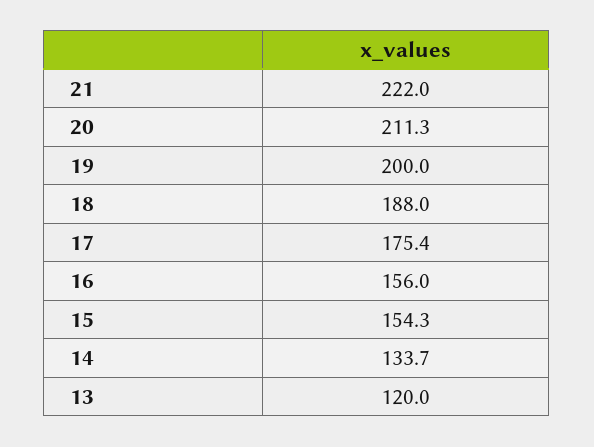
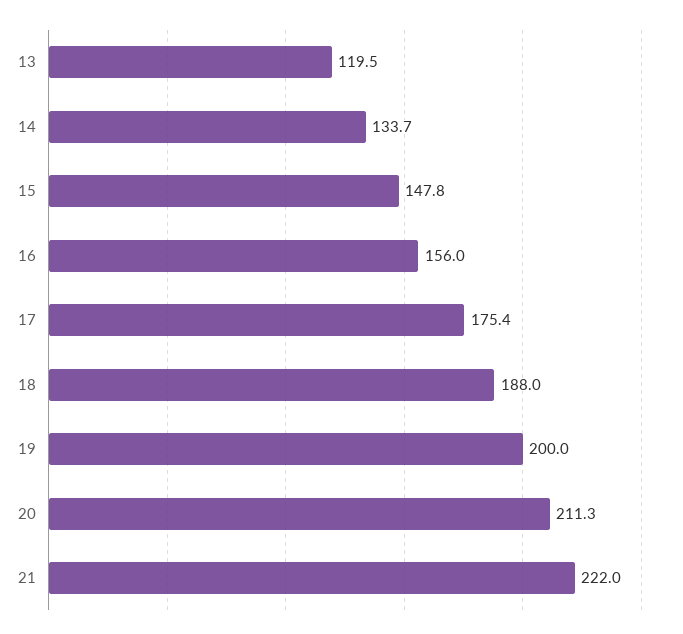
15: 154.3 -> 147.8
13: 120 -> 119.5

